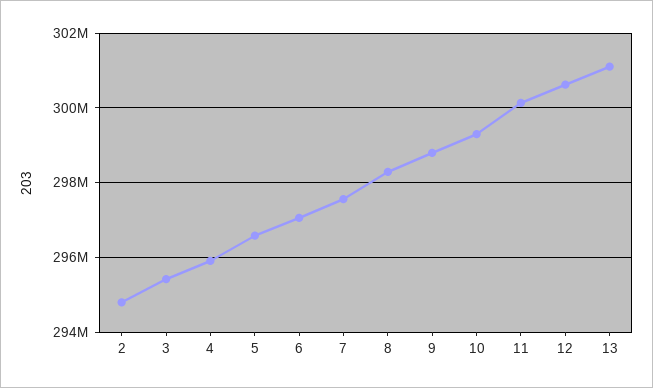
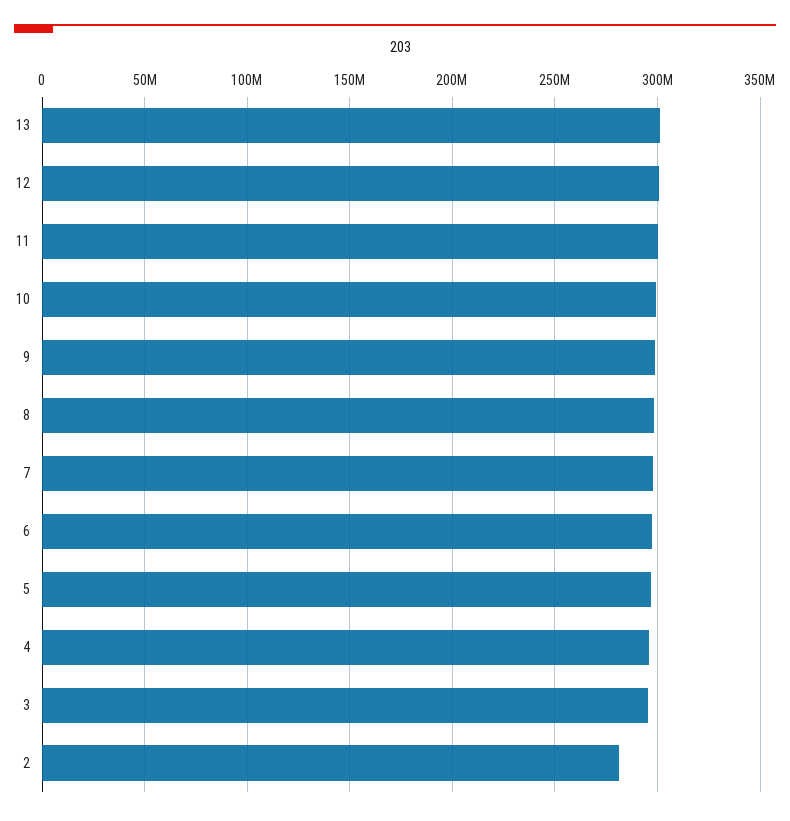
2: 294800000 -> 280000000

